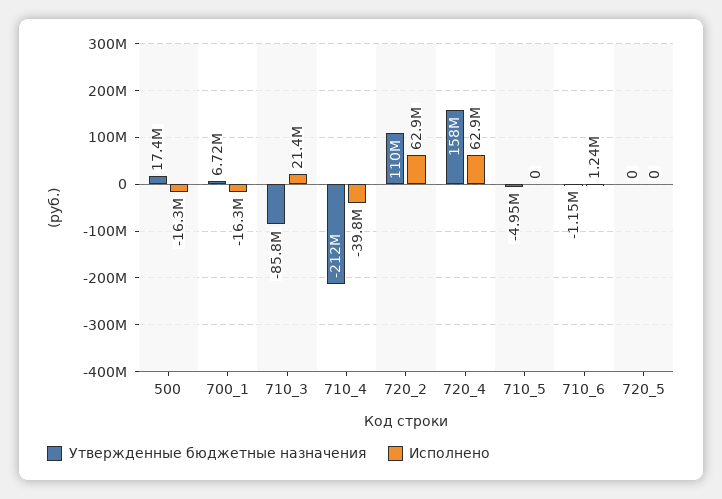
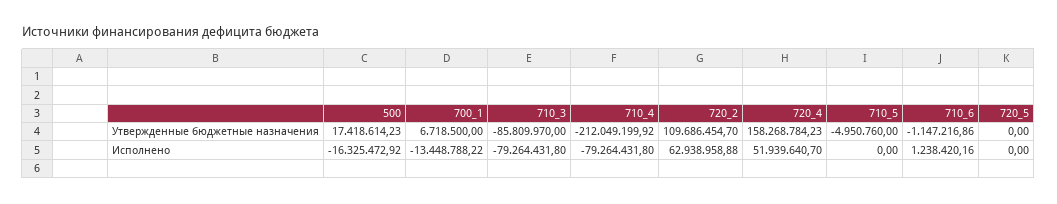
Исполнено, 700_1: -16300000 -> -13448788.22
Исполнено, 710_3: 21400000 -> -79264431.8
Исполнено, 710_4: -39800000 -> -79264431.8
Исполнено, 720_4: 62900000 -> 51939640.7

